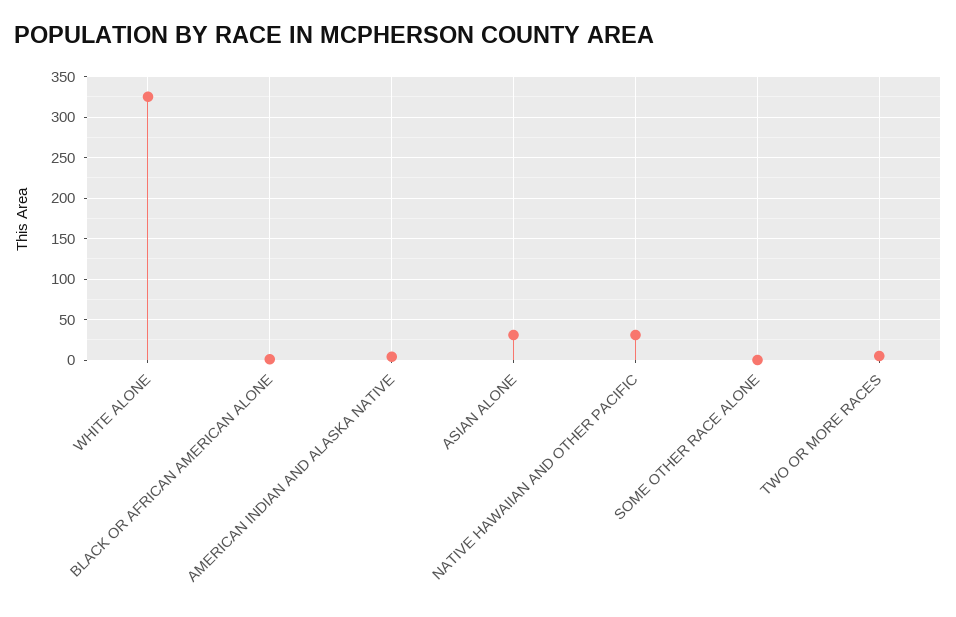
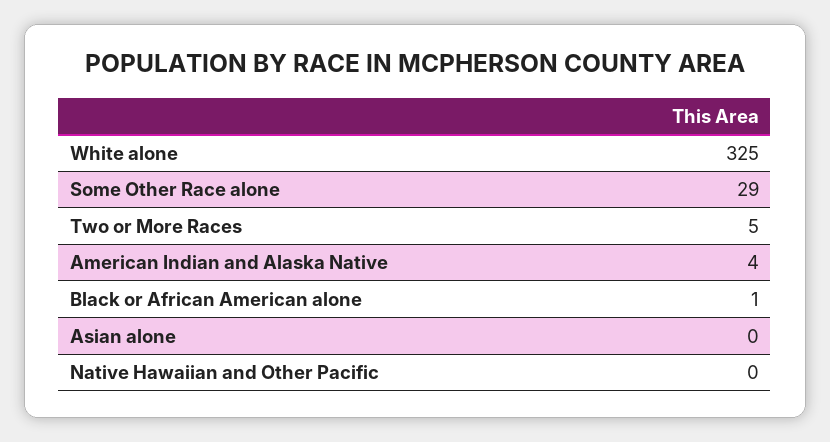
ASIAN ALONE: 30 -> 0
NATIVE HAWAIIAN AND OTHER PACIFIC: 30 -> 0
SOME OTHER RACE ALONE: 0 -> 29

